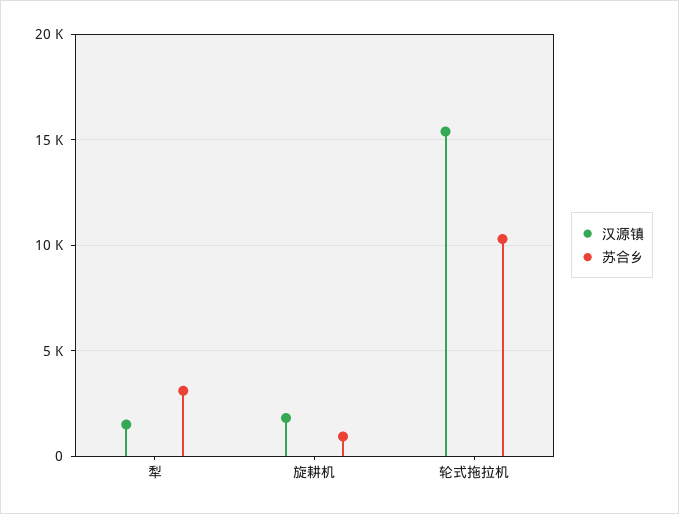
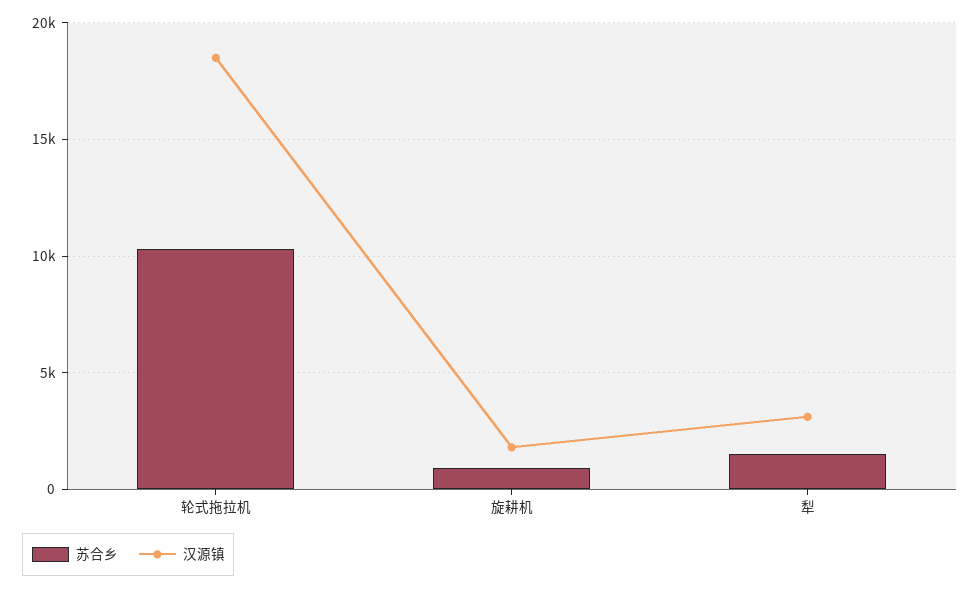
汉源镇, 犁: 1500 -> 3000
苏合乡, 犁: 3000 -> 1500
汉源镇, 轮式拖拉机: 15500 -> 18500

